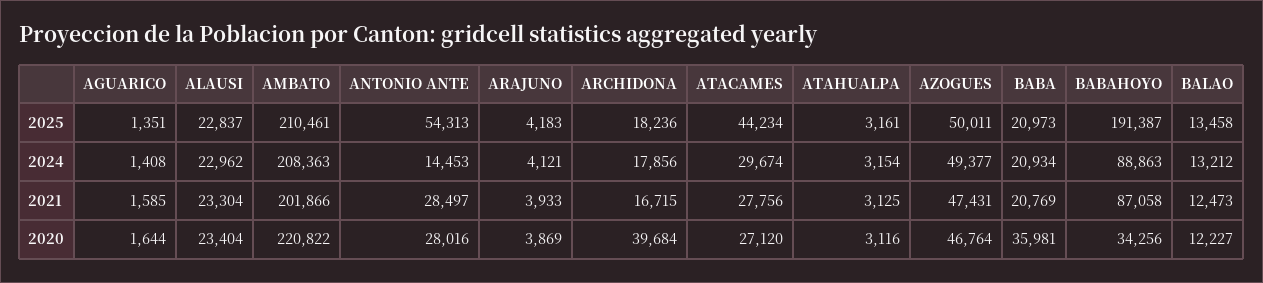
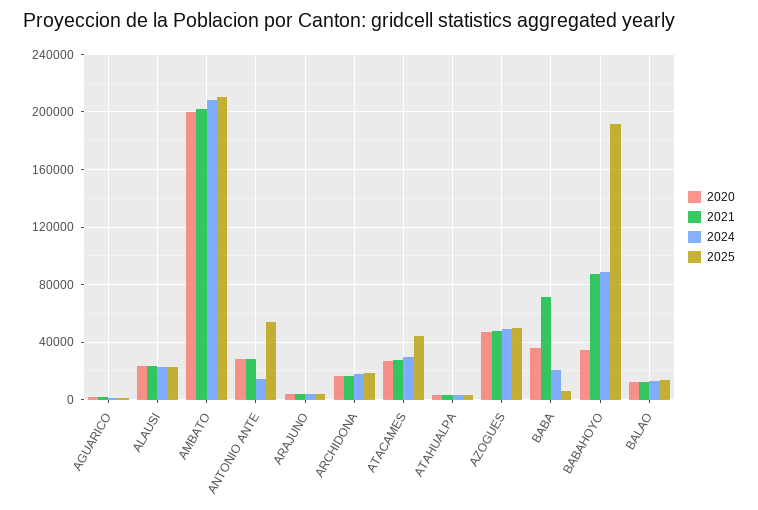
2025, BABA: 20973 -> 5000
2021, BABA: 20769 -> 70000
2020, AMBATO: 220822 -> 200000
2020, ARCHIDONA: 39684 -> 15000

